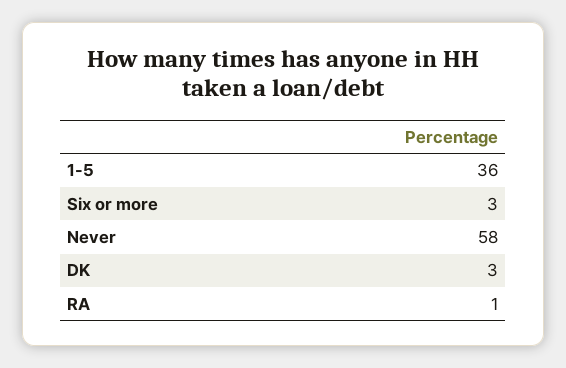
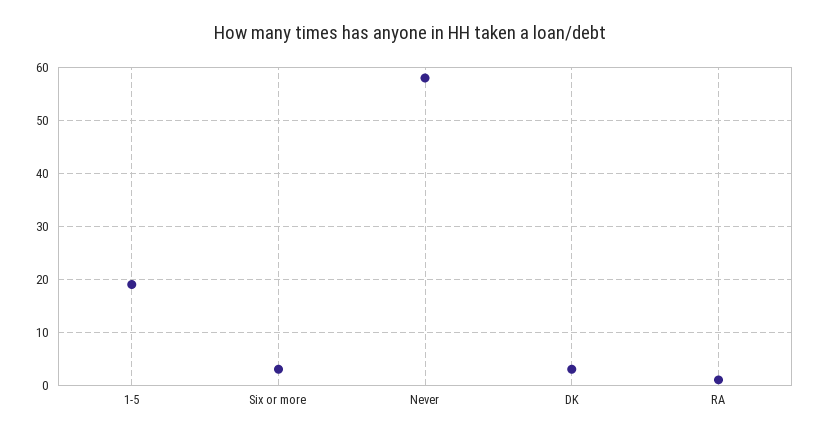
1-5: 36 -> 20

